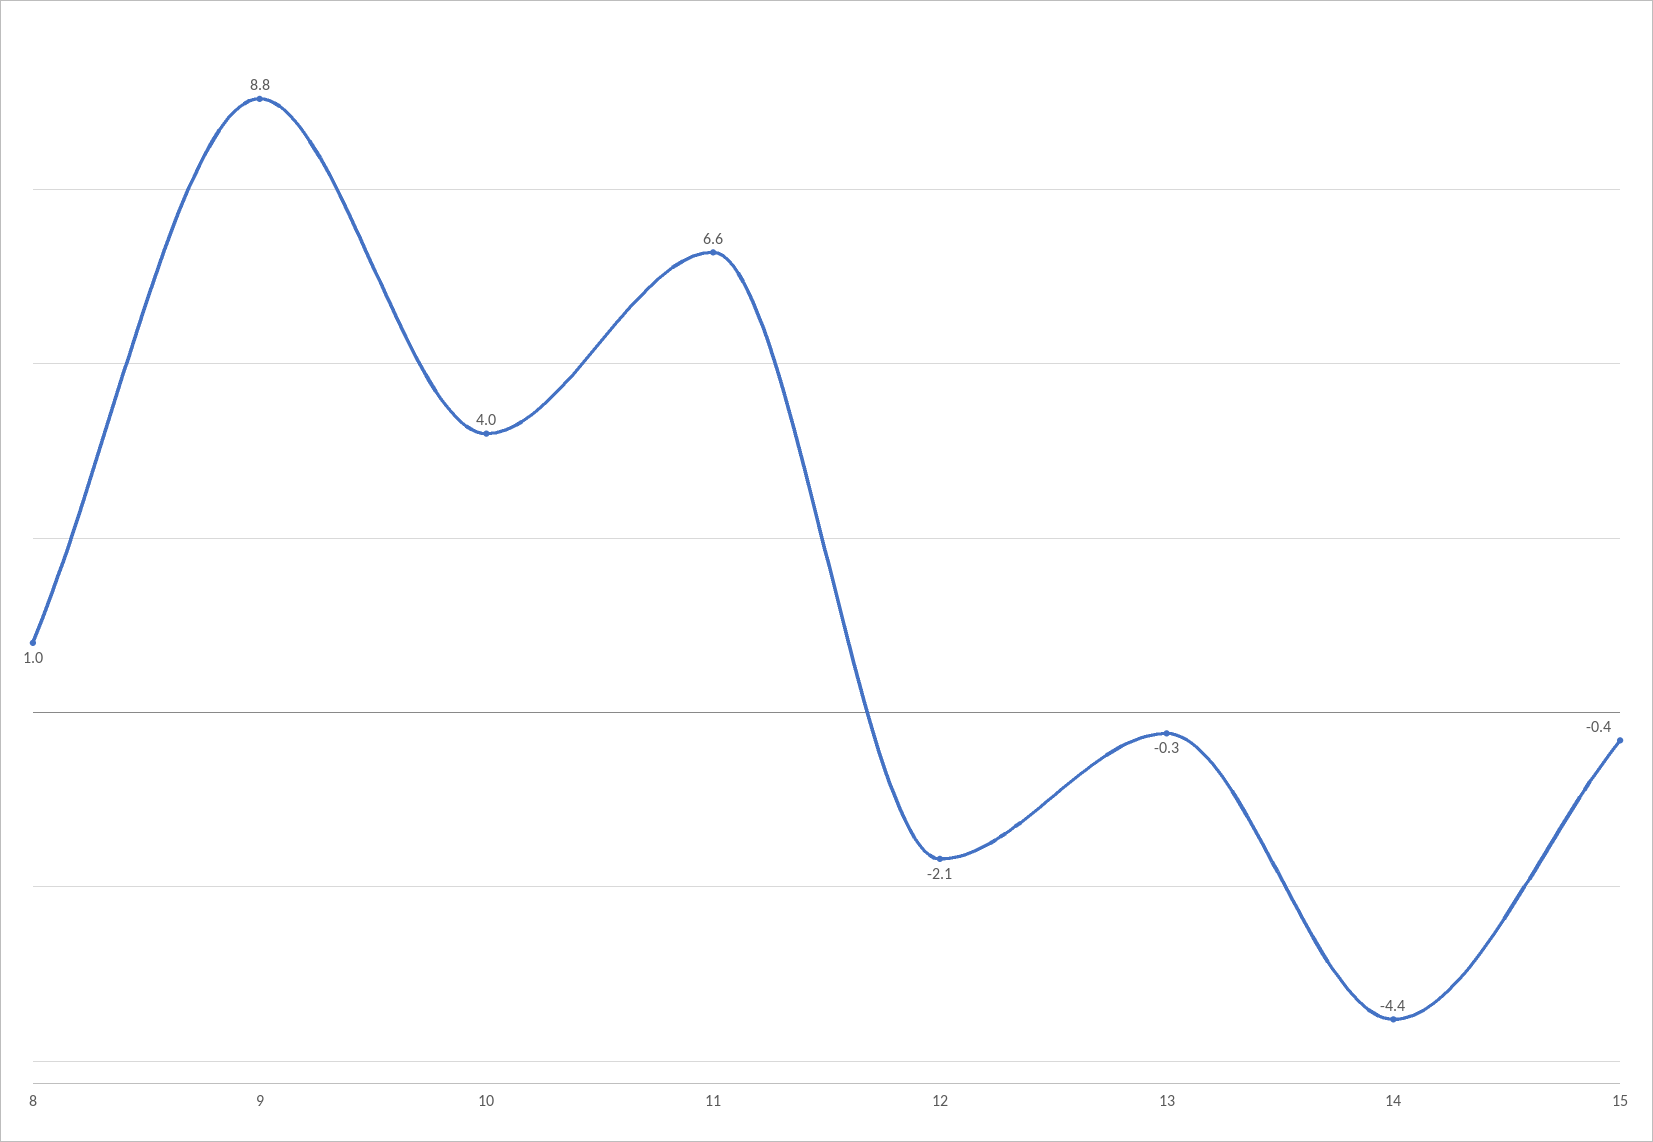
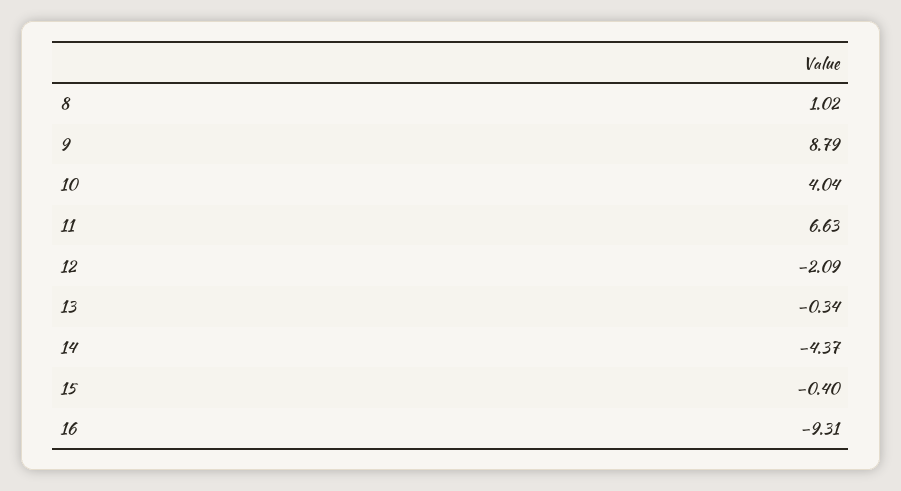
16: none -> -9.31

